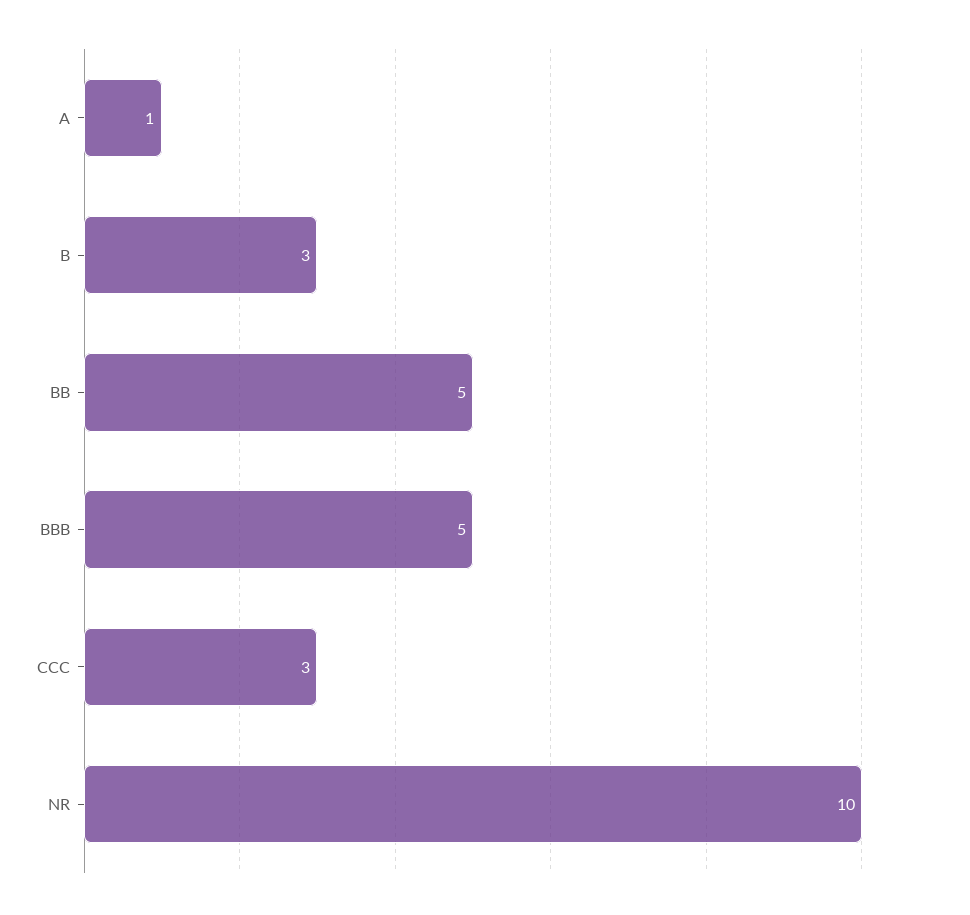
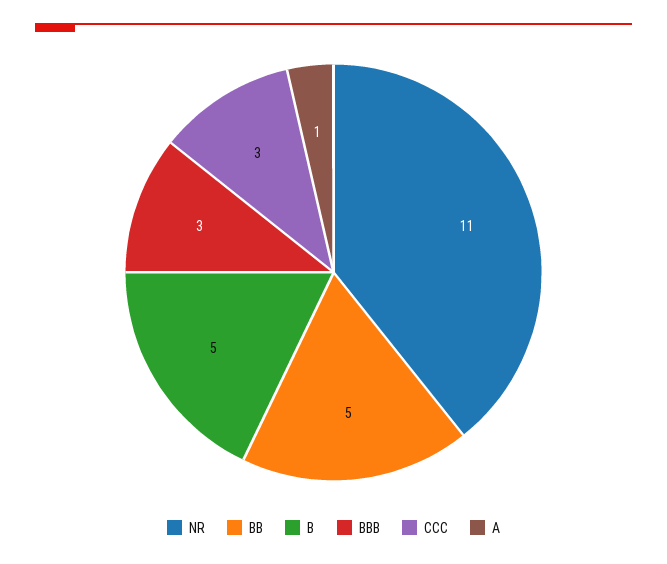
B: 3 -> 5
BBB: 5 -> 3
NR: 10 -> 11

